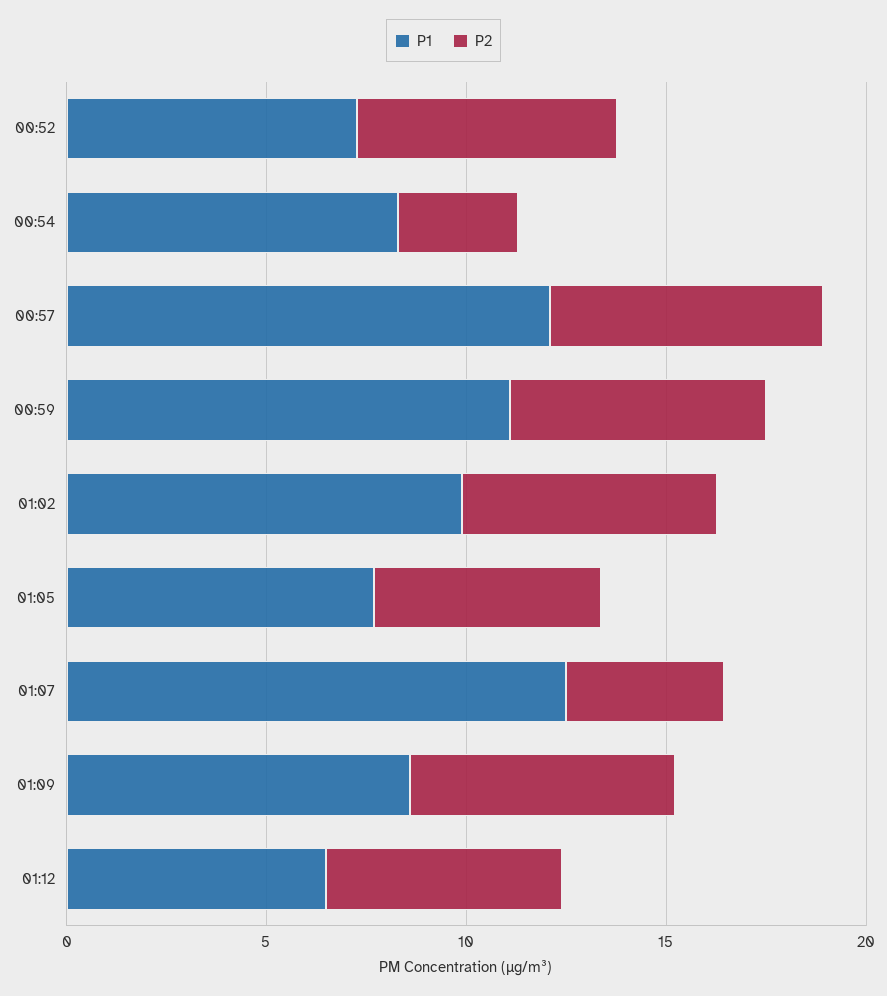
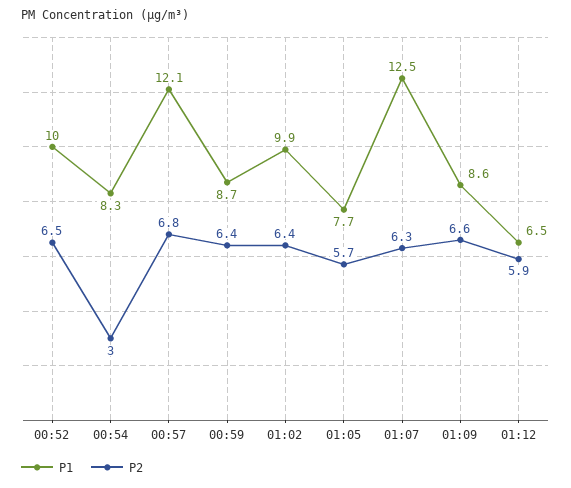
P1, 00:52: 7 -> 10
P1, 00:59: 11 -> 8.7
P2, 01:07: 4 -> 6.3

